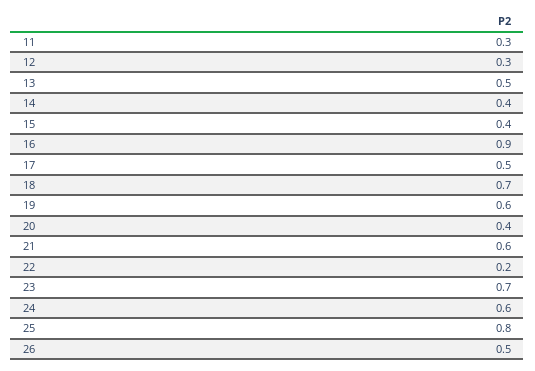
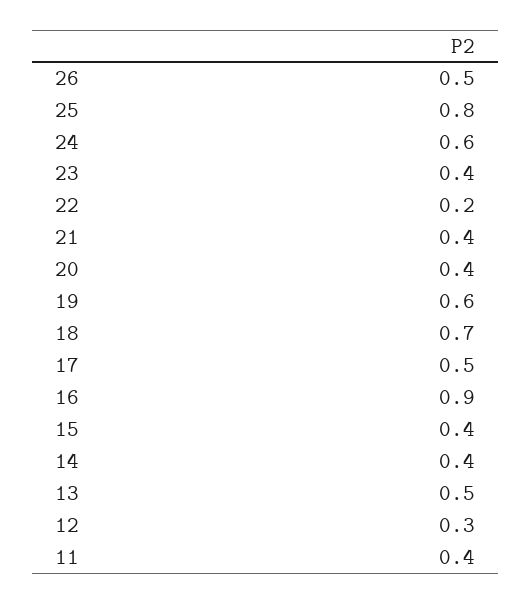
11: 0.3 -> 0.4
21: 0.6 -> 0.4
23: 0.7 -> 0.4

